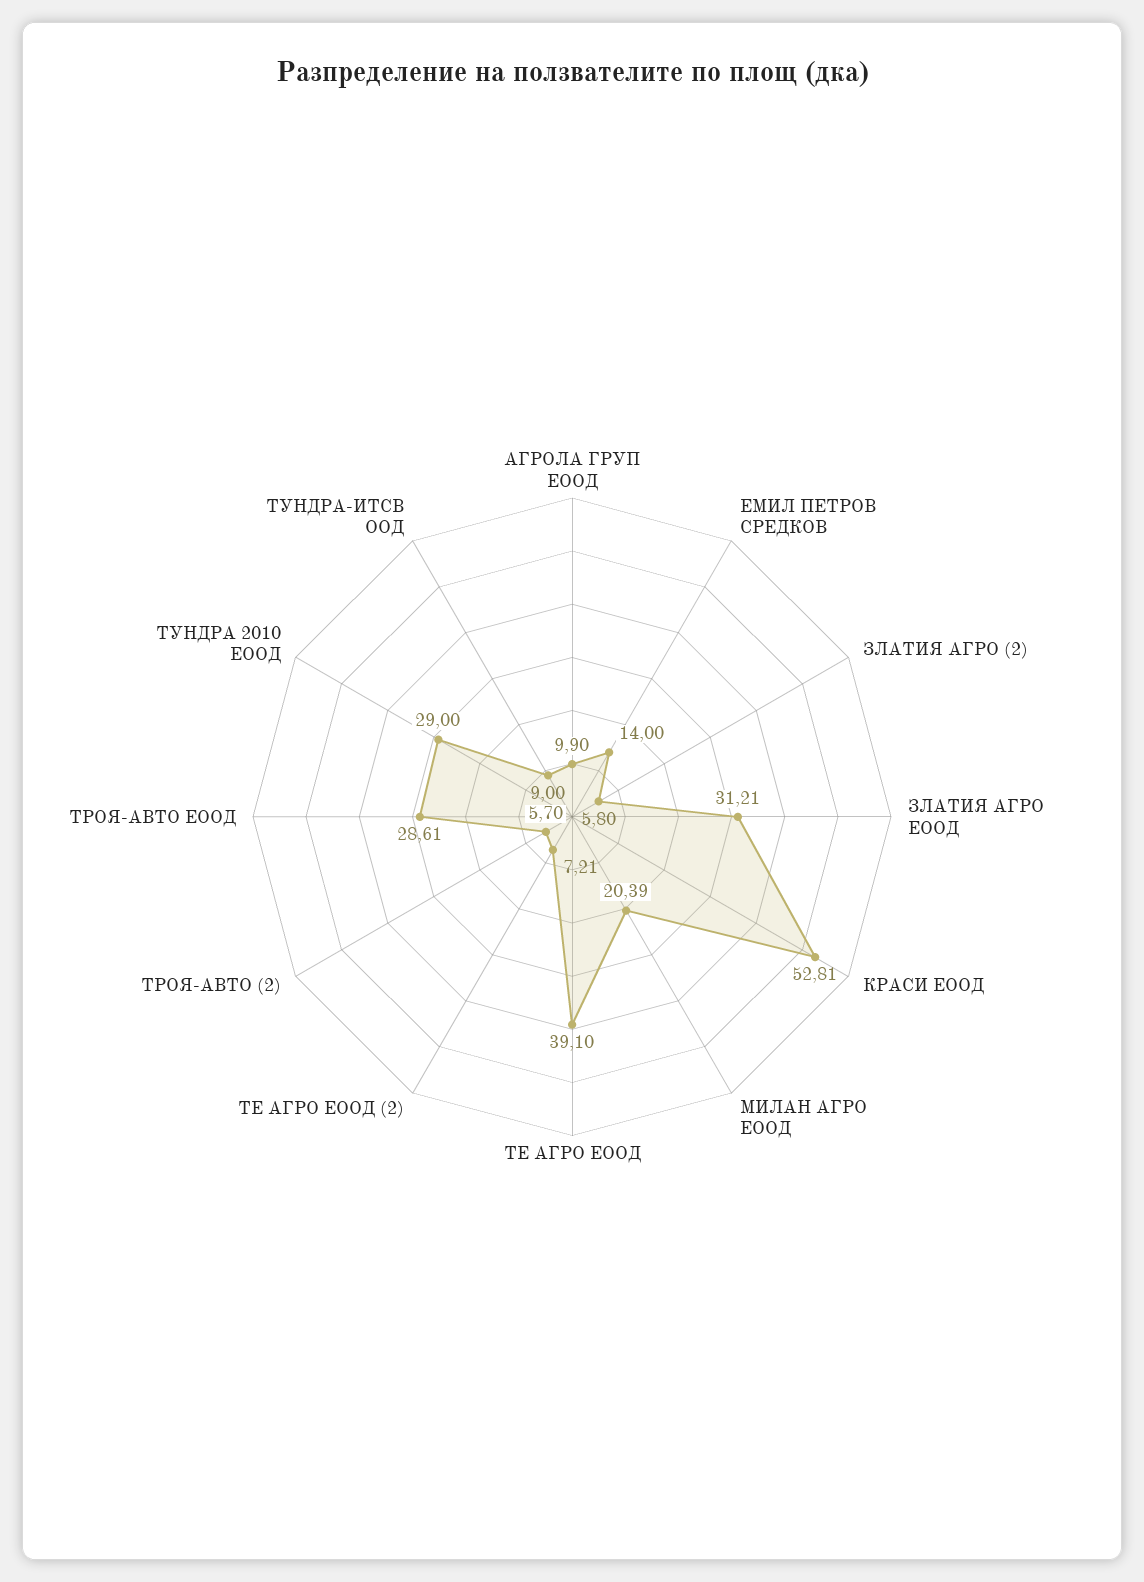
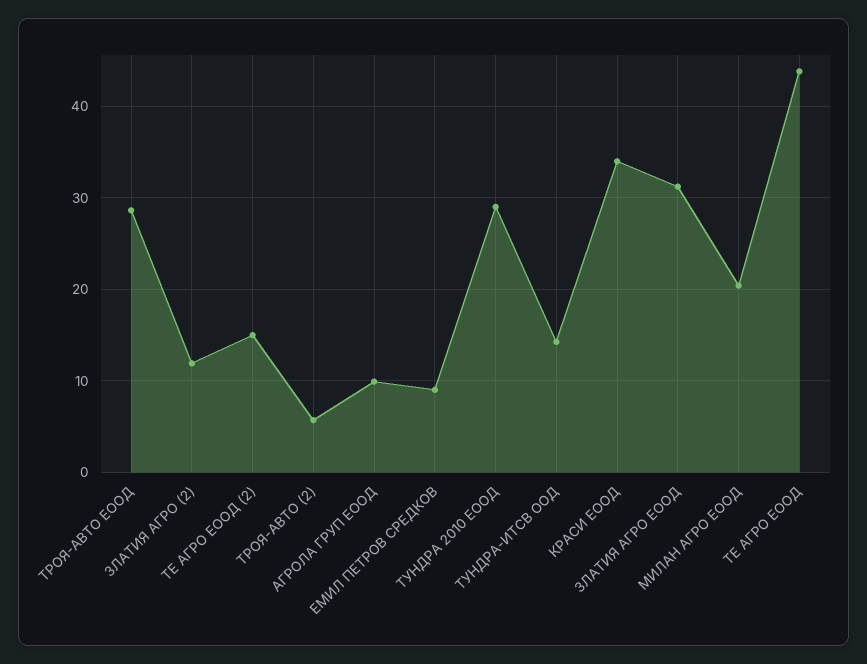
ЕМИЛ ПЕТРОВ СРЕДКОВ: 14 -> 9
ЗЛАТИЯ АГРО (2): 5.8 -> 12
КРАСИ ЕООД: 52.81 -> 34
ТЕ АГРО ЕООД: 39.1 -> 44
ТЕ АГРО ЕООД (2): 7.21 -> 15
ТУНДРА-ИТСВ ООД: 9 -> 14

